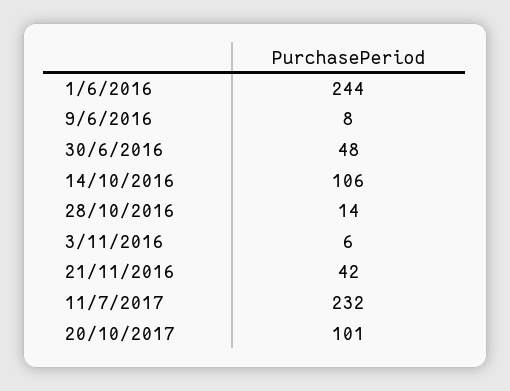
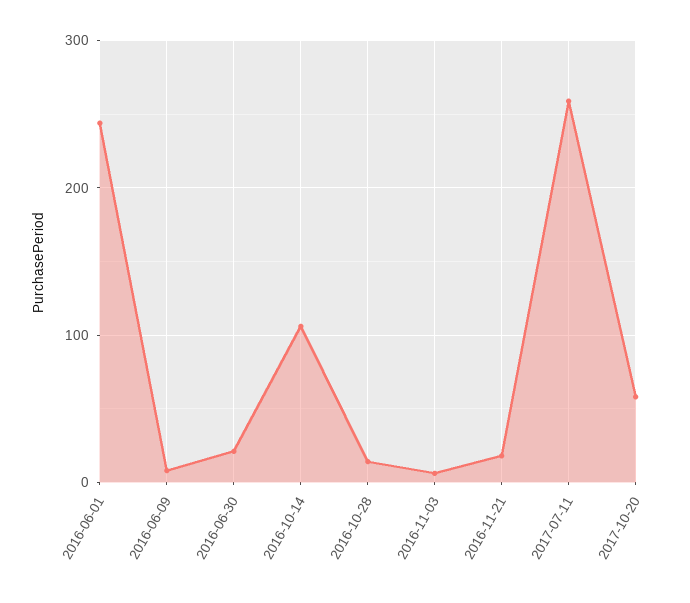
30/6/2016: 48 -> 20
21/11/2016: 42 -> 20
11/7/2017: 232 -> 260
20/10/2017: 101 -> 60

